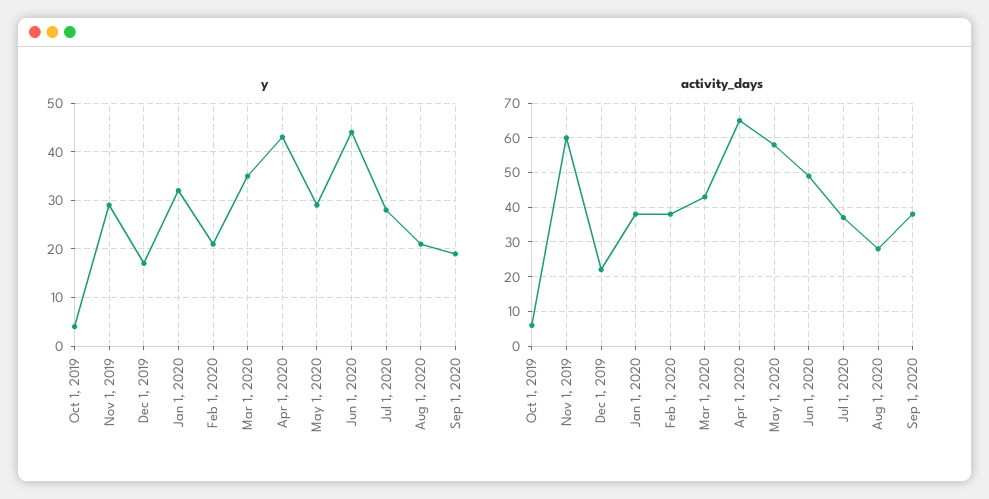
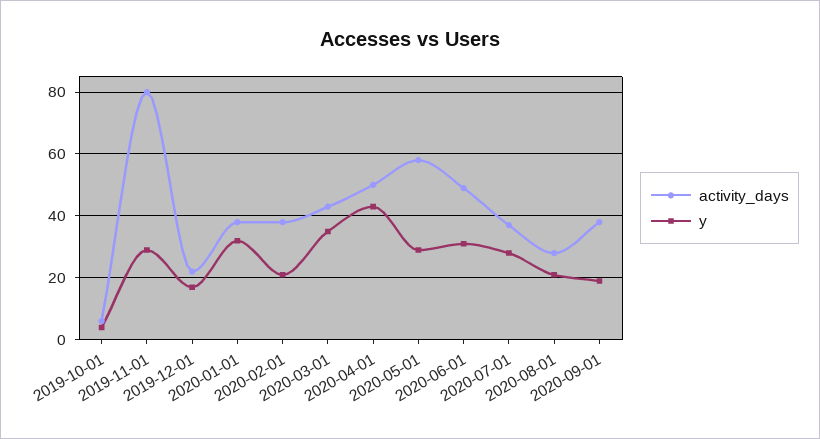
y, Jun 1, 2020: 45 -> 30
activity_days, Nov 1, 2019: 60 -> 80
activity_days, Apr 1, 2020: 65 -> 50

